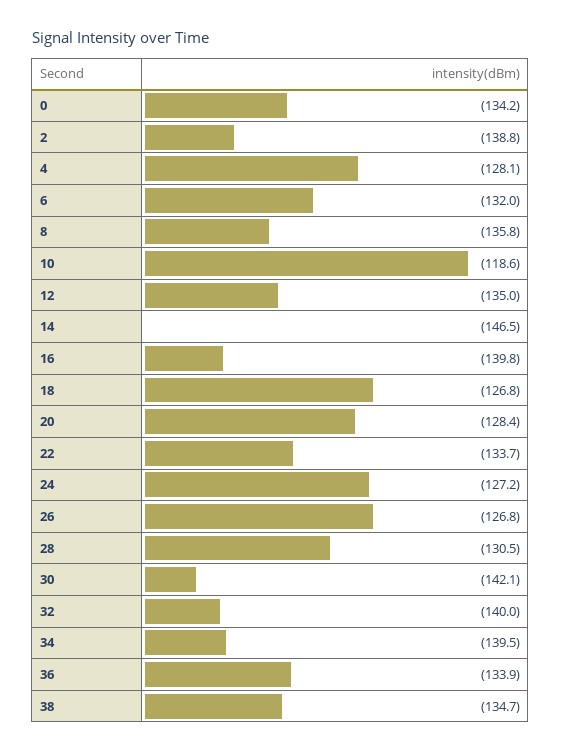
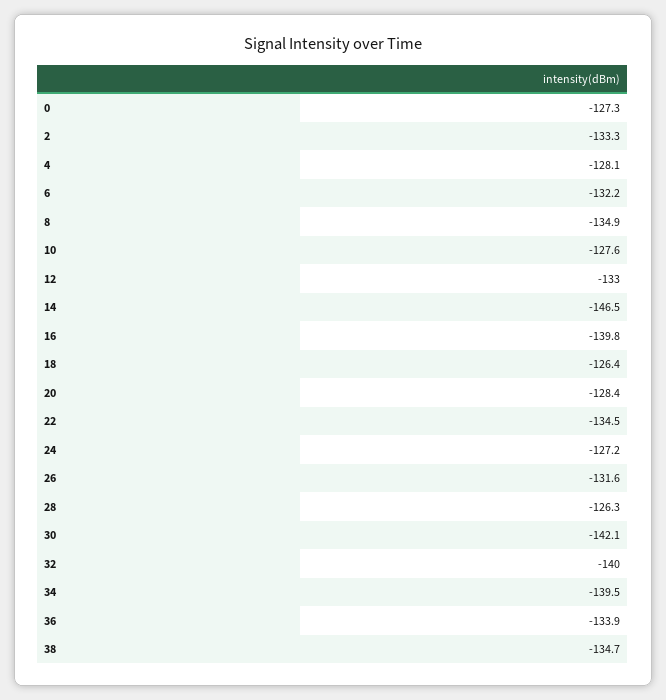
0: -134.2 -> -127.3
2: -138.8 -> -133.3
6: -132 -> -132.2
8: -135.8 -> -134.9
10: -118.6 -> -127.6
12: -135 -> -133
18: -126.8 -> -126.4
22: -133.7 -> -134.5
26: -126.8 -> -131.6
28: -130.5 -> -126.3

